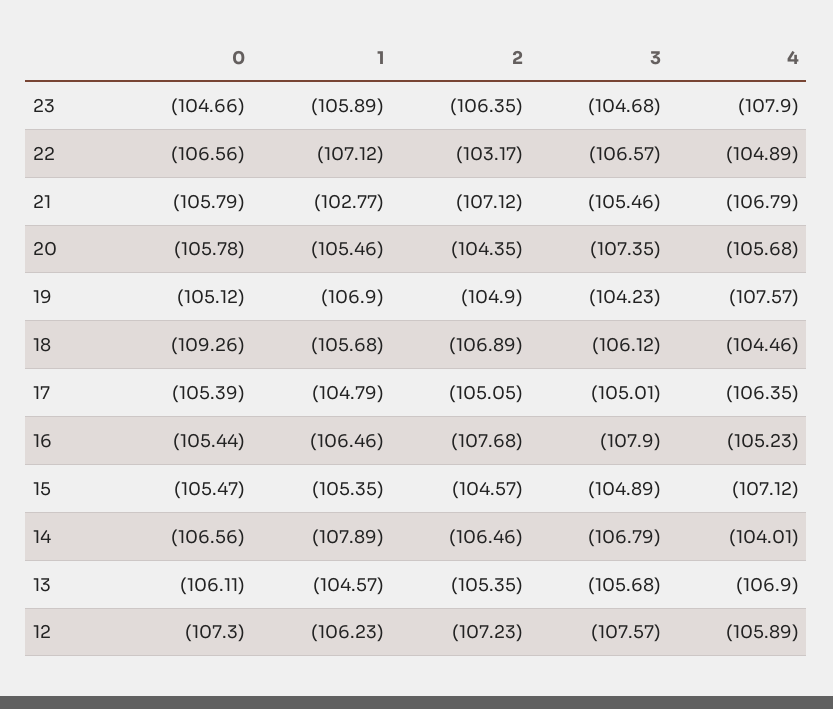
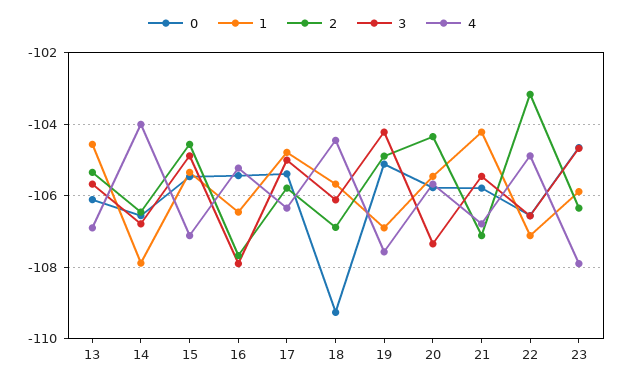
1, 21: -102.77 -> -104.2
2, 17: -105.05 -> -105.8
0, 12: -107.3 -> none
1, 12: -106.23 -> none
2, 12: -107.23 -> none
3, 12: -107.57 -> none
4, 12: -105.89 -> none

